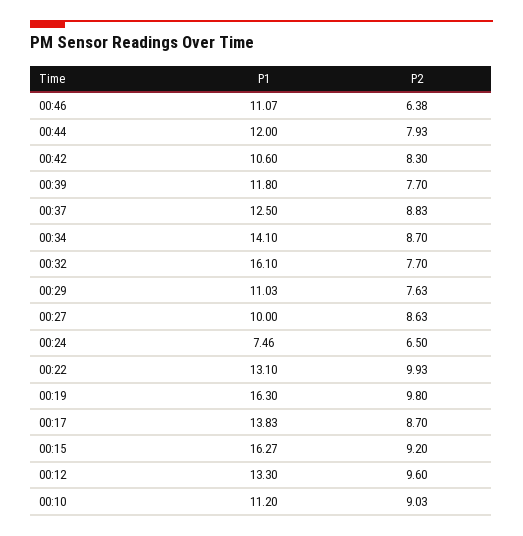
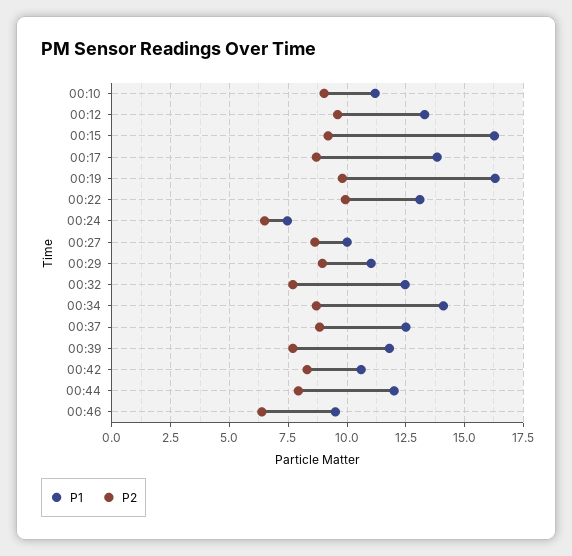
P1, 00:46: 11.07 -> 9.5
P1, 00:32: 16.1 -> 12.5
P2, 00:29: 7.63 -> 9

